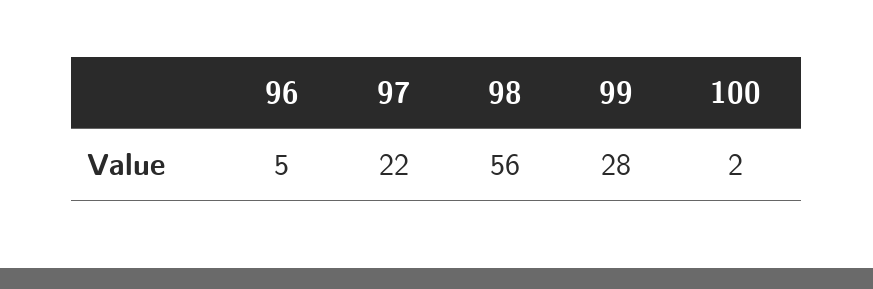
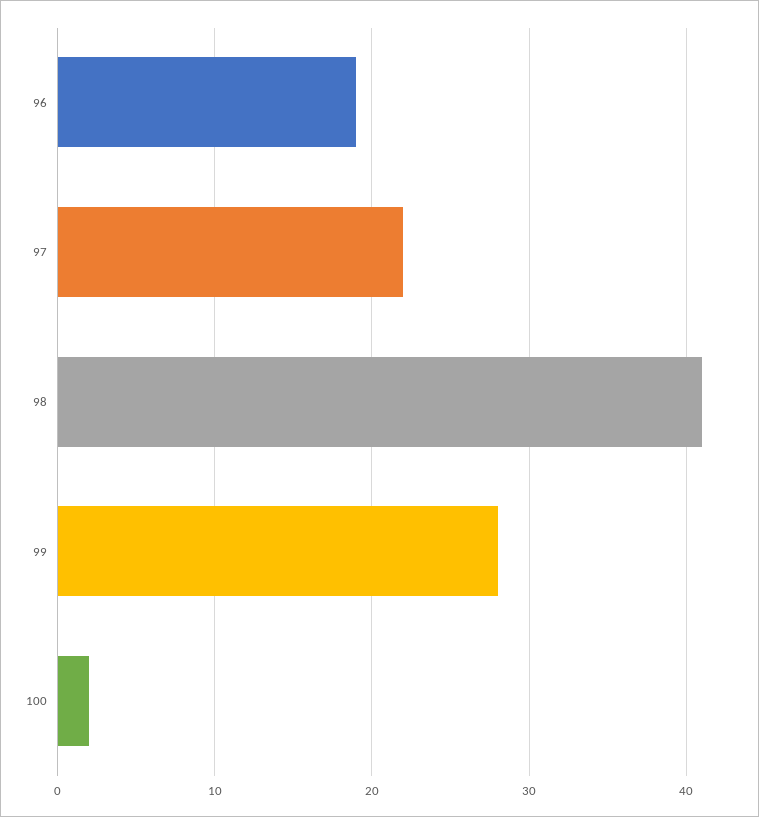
96: 5 -> 19
98: 56 -> 41

